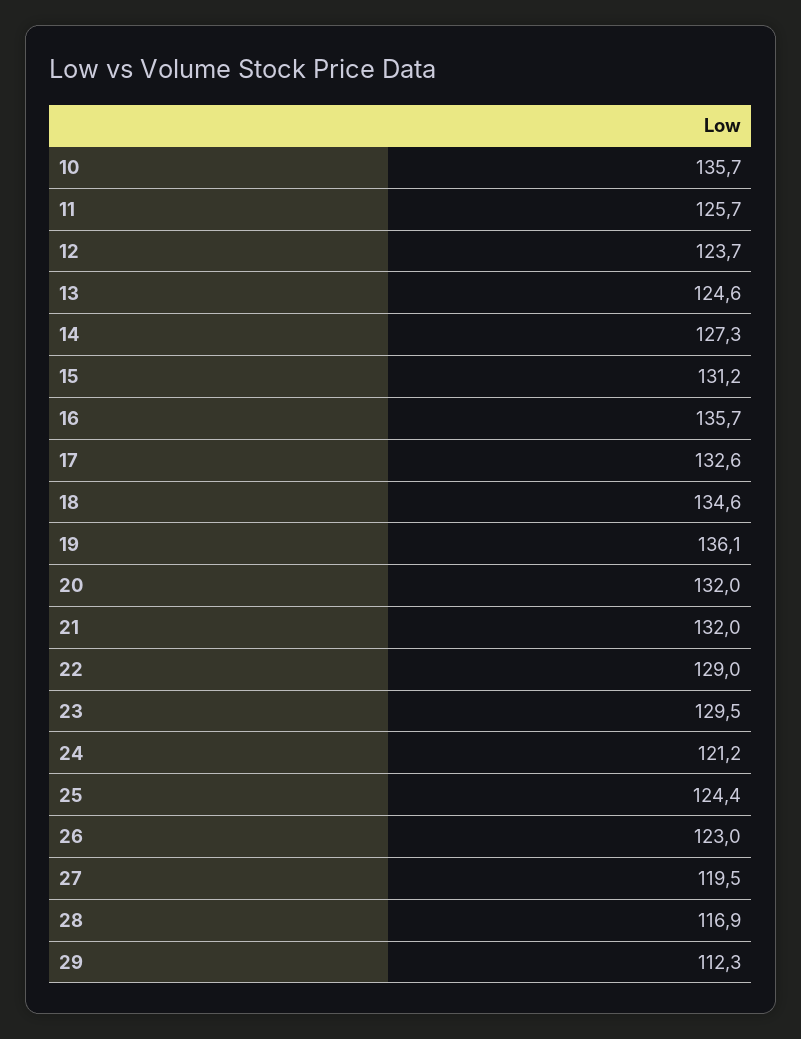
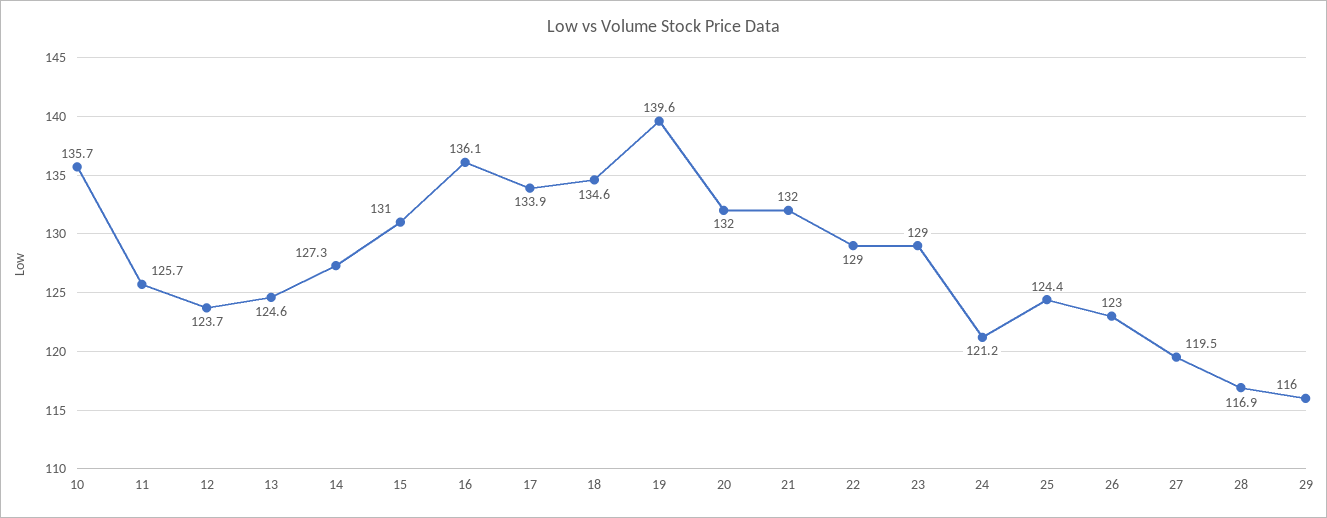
15: 131.2 -> 131
16: 135.7 -> 136.1
17: 132.6 -> 133.9
19: 136.1 -> 139.6
23: 129.5 -> 129
29: 112.3 -> 116

